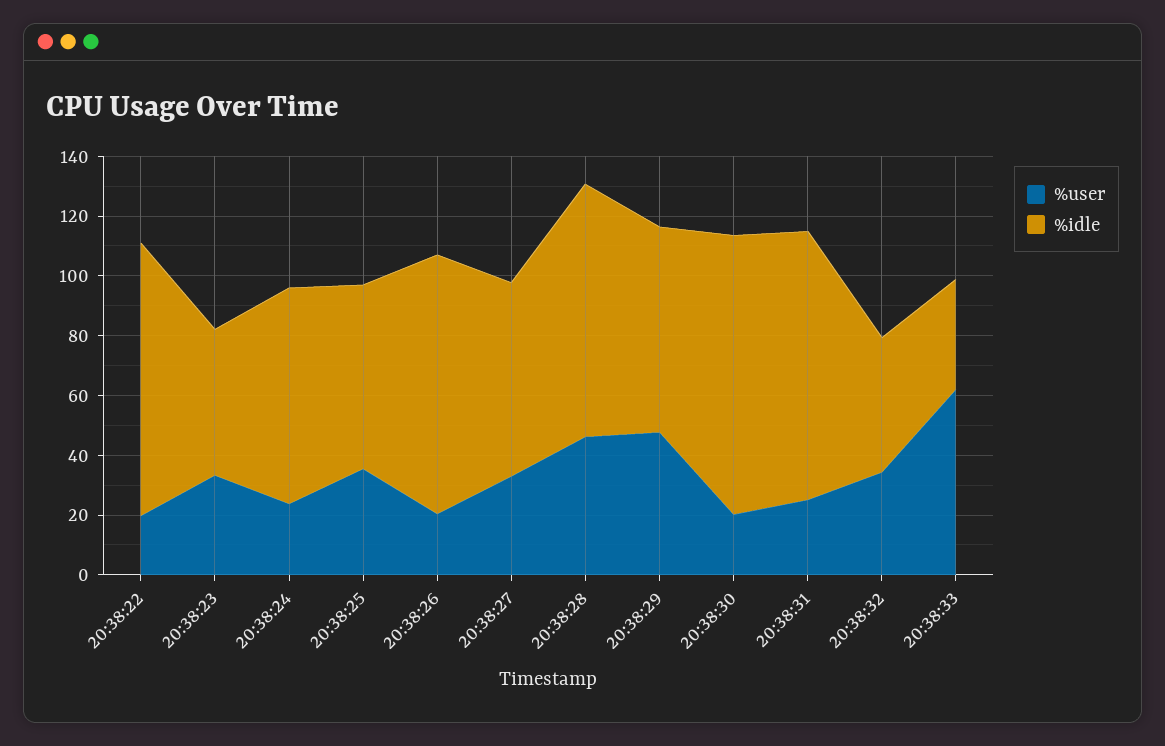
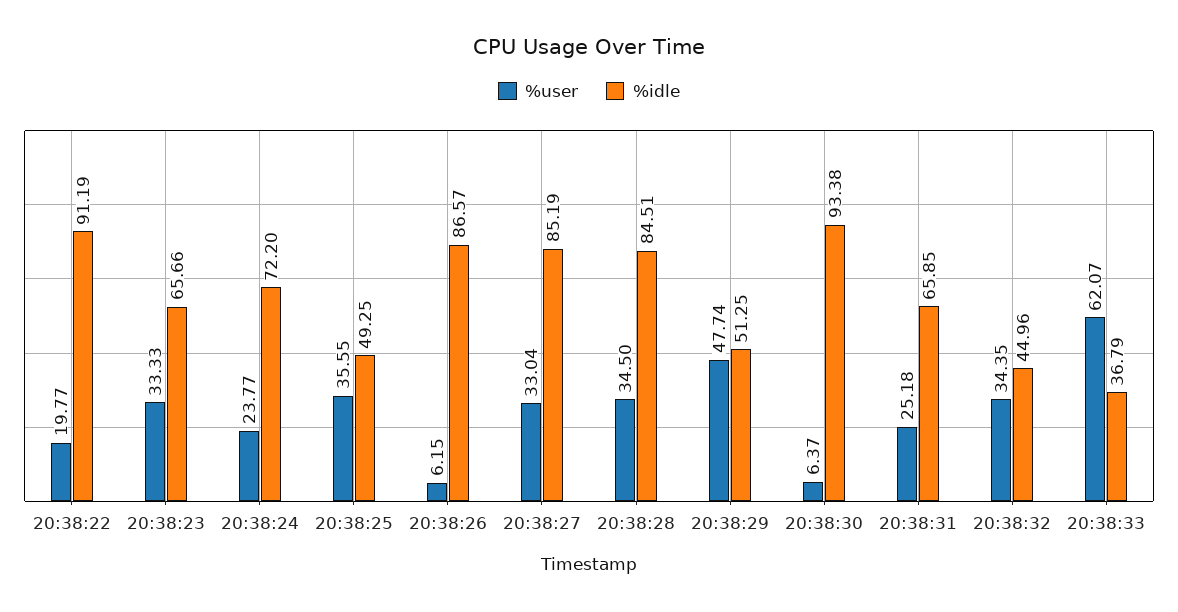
%idle, 20:38:23: 50 -> 65.66
%idle, 20:38:25: 60 -> 49.25
%user, 20:38:26: 20 -> 6.15
%idle, 20:38:27: 65 -> 85.19
%user, 20:38:28: 45 -> 34.5
%idle, 20:38:29: 70 -> 51.25
%user, 20:38:30: 20 -> 6.37
%idle, 20:38:31: 90 -> 65.85

